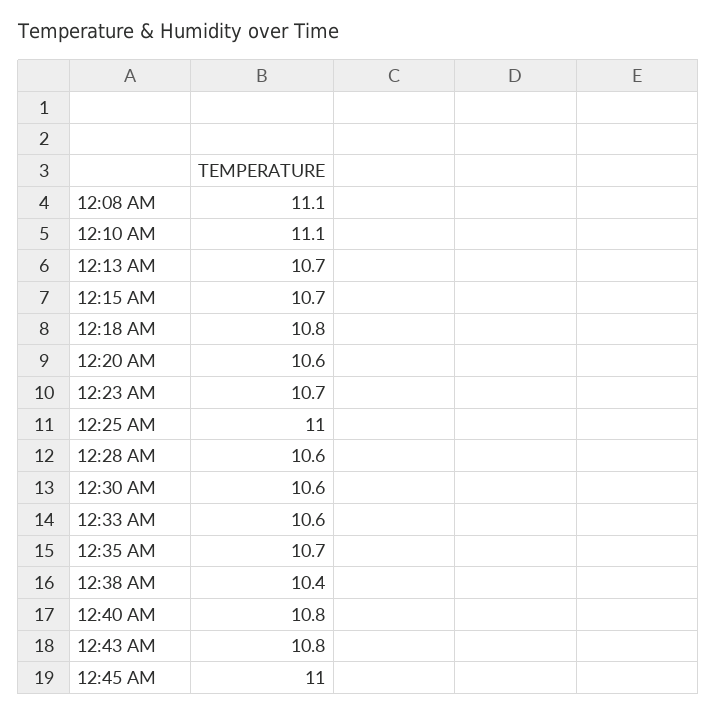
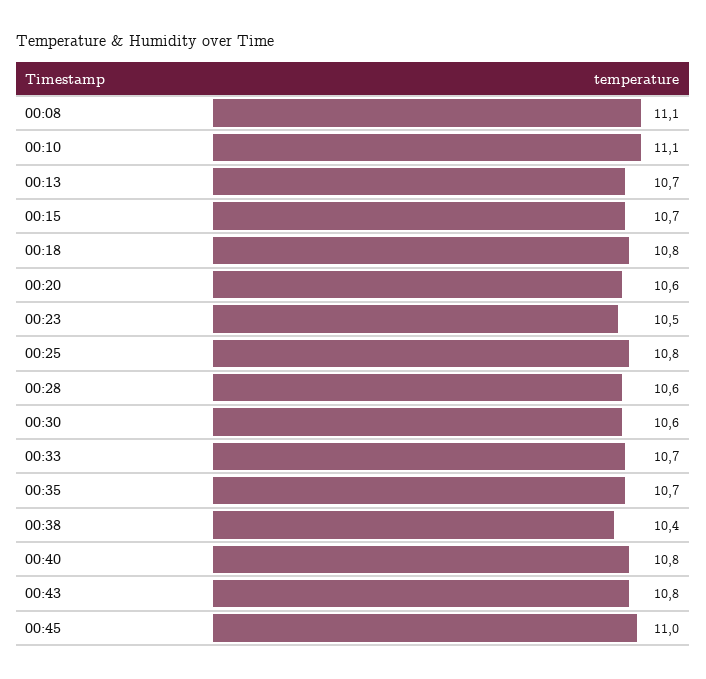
12:23 AM: 10.7 -> 10.5
12:25 AM: 11 -> 10.8
12:33 AM: 10.6 -> 10.7

